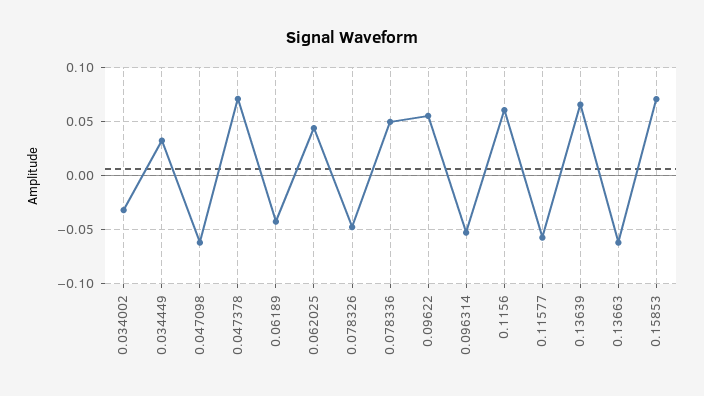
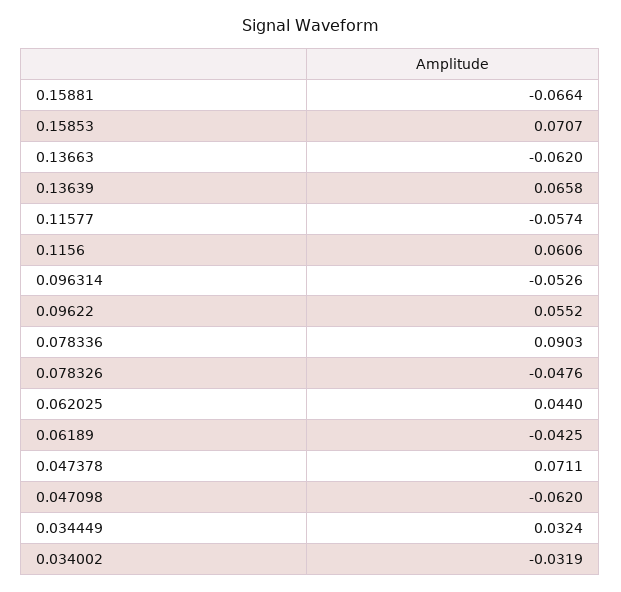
0.078336: 0.05 -> 0.0903
0.15881: none -> -0.0664

